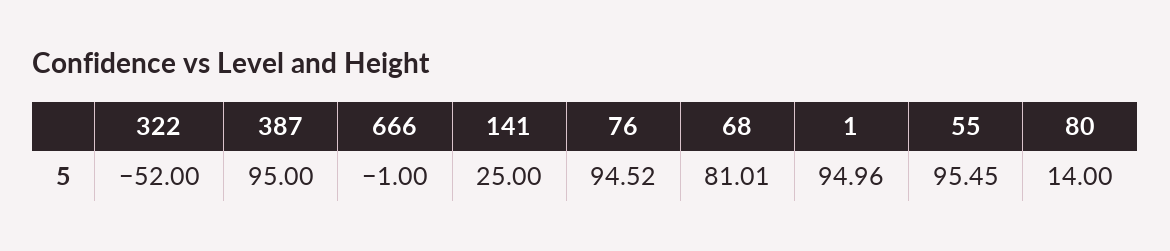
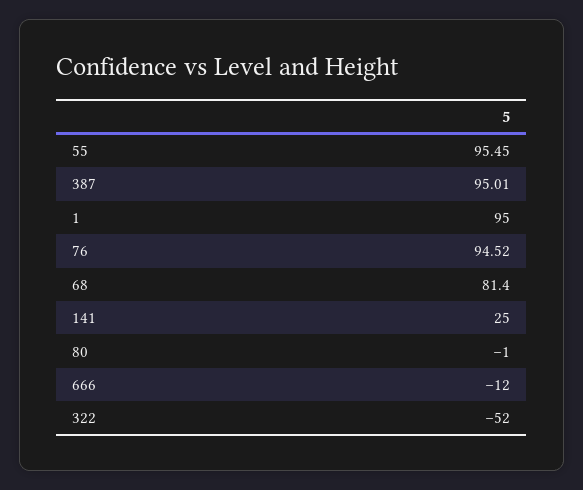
387: 95 -> 95.01
666: -1 -> -12
68: 81.01 -> 81.4
1: 94.96 -> 95
80: 14 -> -1

